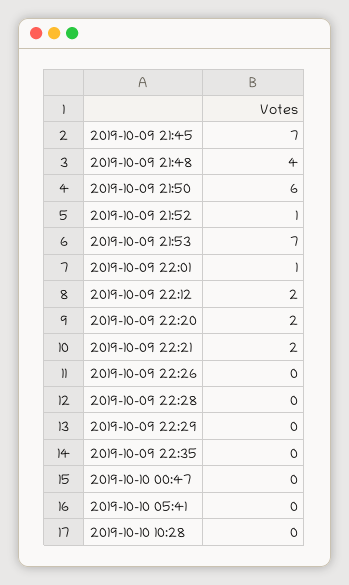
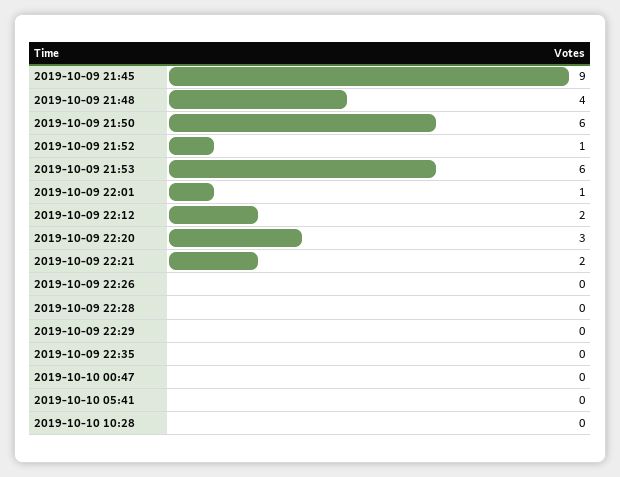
2019-10-09 21:45: 7 -> 9
2019-10-09 21:53: 7 -> 6
2019-10-09 22:20: 2 -> 3

